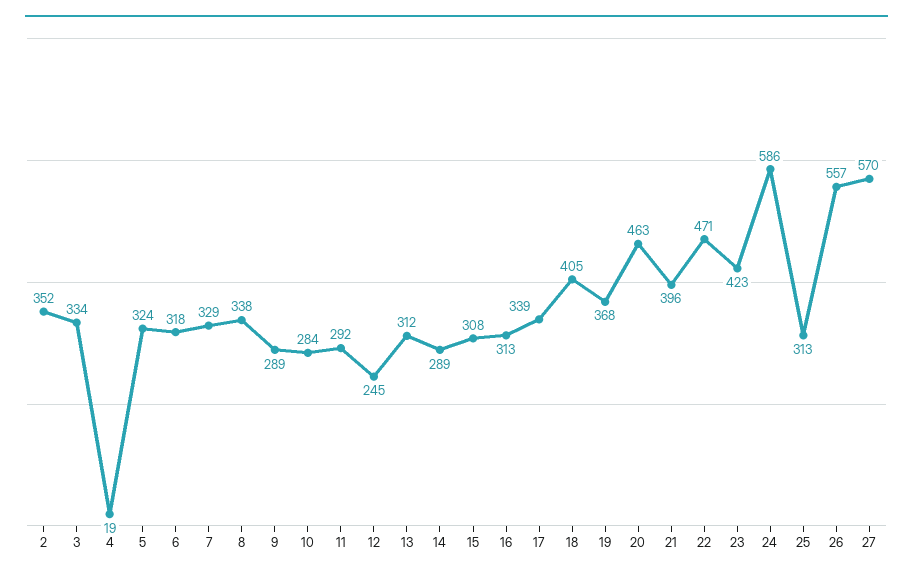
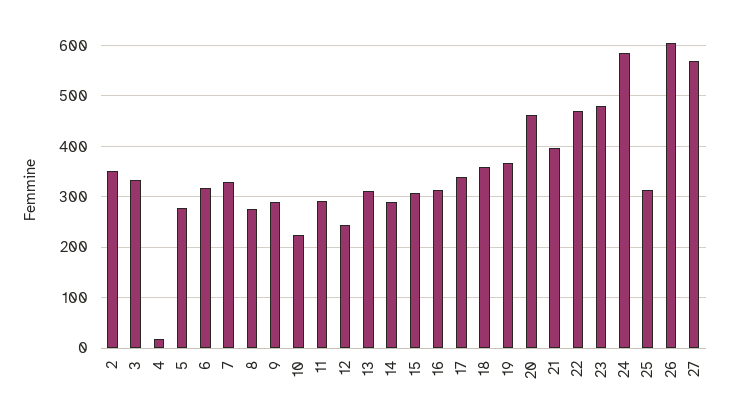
5: 324 -> 280
8: 338 -> 280
10: 284 -> 220
18: 405 -> 360
23: 423 -> 480
26: 557 -> 600

